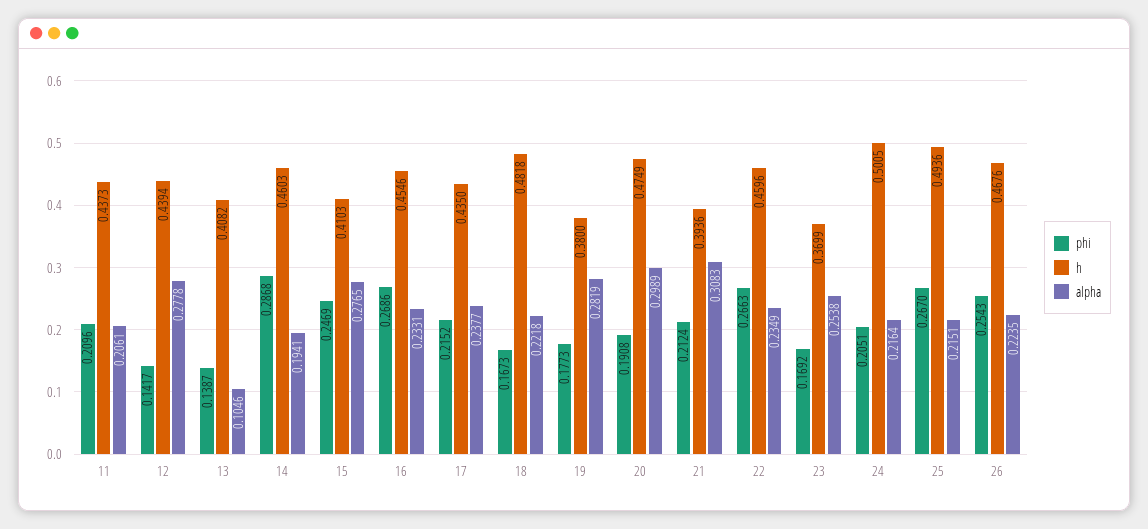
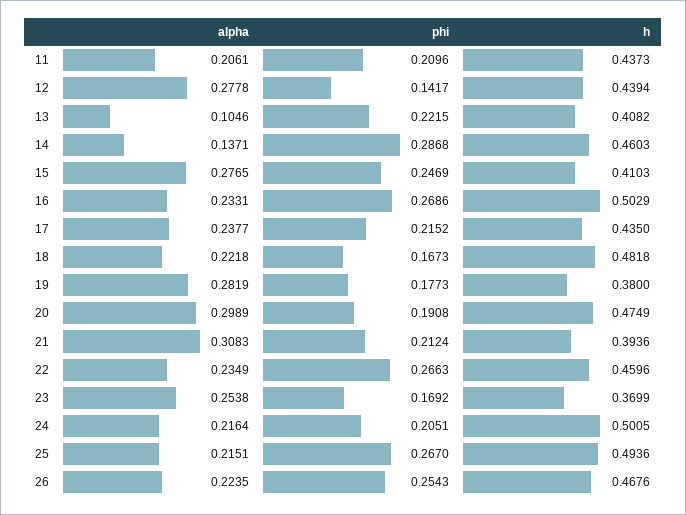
phi, 13: 0.1387 -> 0.2215
alpha, 14: 0.1941 -> 0.1371
h, 16: 0.4546 -> 0.5029

